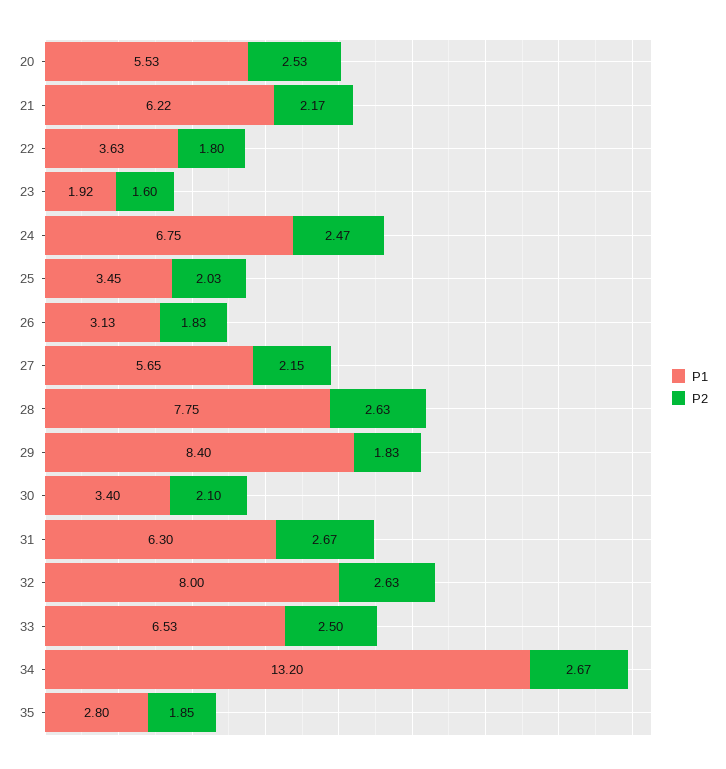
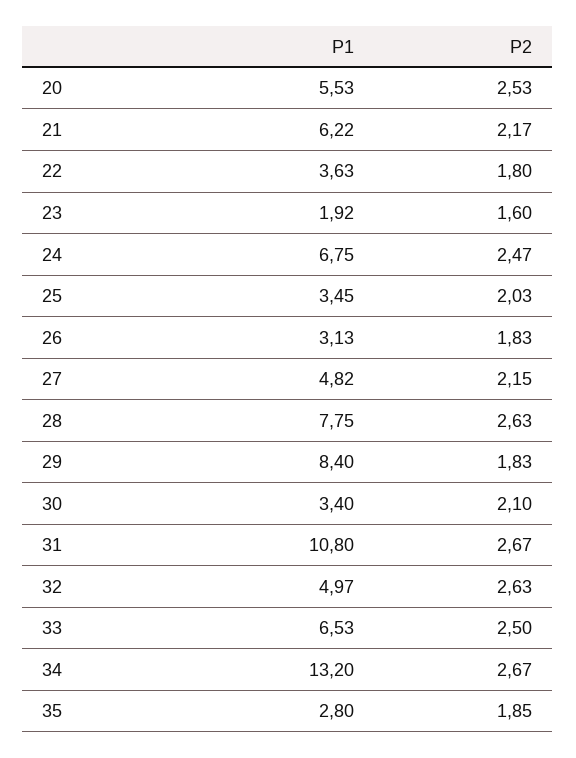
P1, 27: 5.65 -> 4.82
P1, 31: 6.3 -> 10.8
P1, 32: 8 -> 4.97

